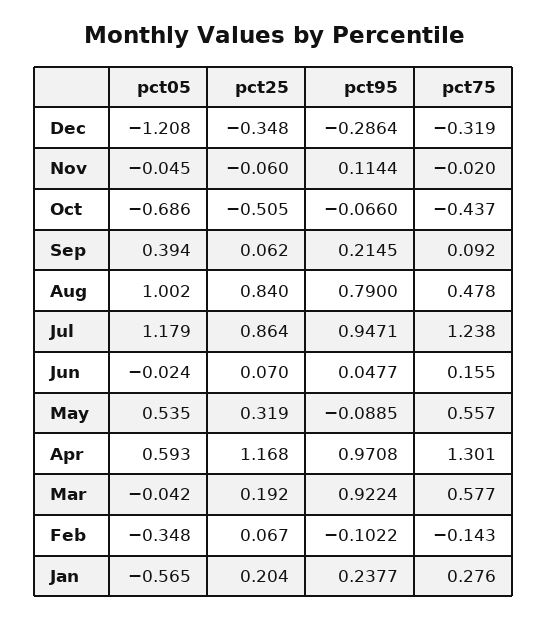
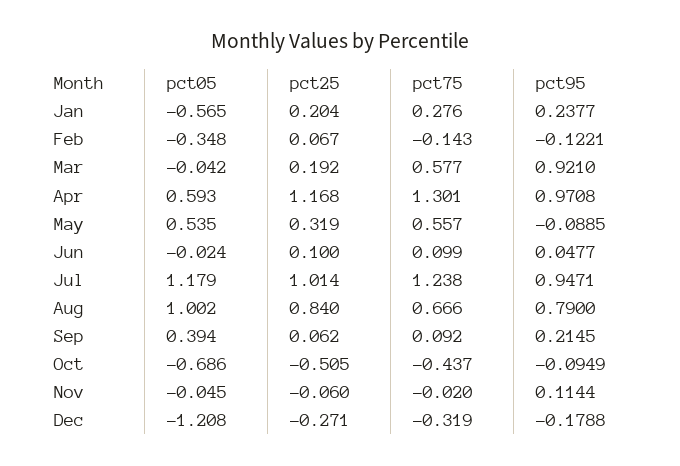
pct25, Dec: -0.348 -> -0.271
pct95, Dec: -0.2864 -> -0.1788
pct95, Oct: -0.066 -> -0.0949
pct75, Aug: 0.478 -> 0.666
pct25, Jul: 0.864 -> 1.014
pct25, Jun: 0.07 -> 0.1
pct75, Jun: 0.155 -> 0.099
pct95, Mar: 0.9224 -> 0.921
pct95, Feb: -0.1022 -> -0.1221

